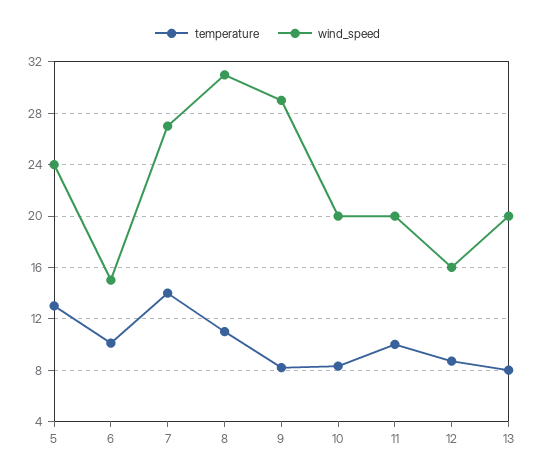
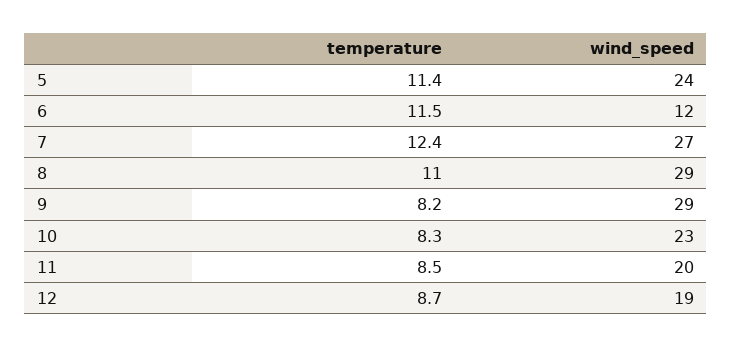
temperature, 5: 13 -> 11.4
temperature, 6: 10 -> 11.5
wind_speed, 6: 15 -> 12
temperature, 7: 14 -> 12.4
wind_speed, 8: 31 -> 29
wind_speed, 10: 20 -> 23
temperature, 11: 10 -> 8.5
wind_speed, 12: 16 -> 19
temperature, 13: 8 -> none
wind_speed, 13: 20 -> none

